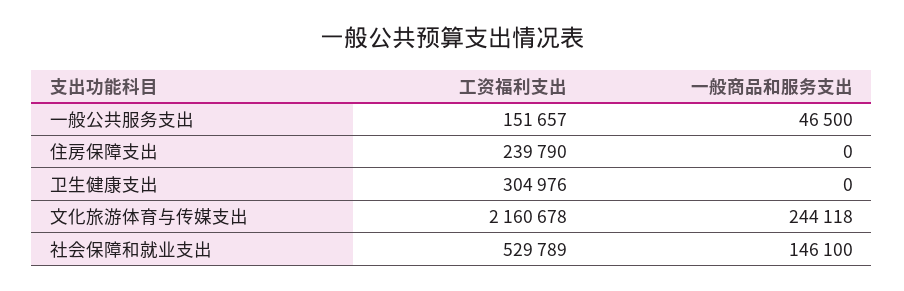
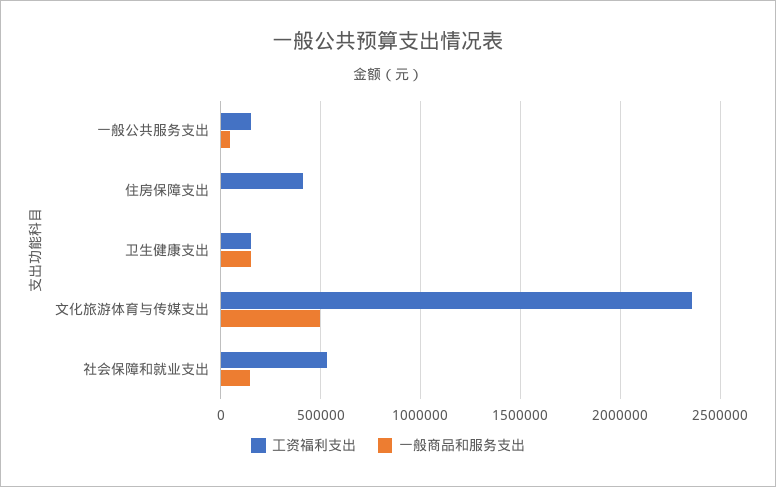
工资福利支出, 住房保障支出: 239790 -> 400000
工资福利支出, 卫生健康支出: 304976 -> 150000
一般商品和服务支出, 卫生健康支出: 0 -> 150000
工资福利支出, 文化旅游体育与传媒支出: 2160678 -> 2350000
一般商品和服务支出, 文化旅游体育与传媒支出: 244118 -> 500000

